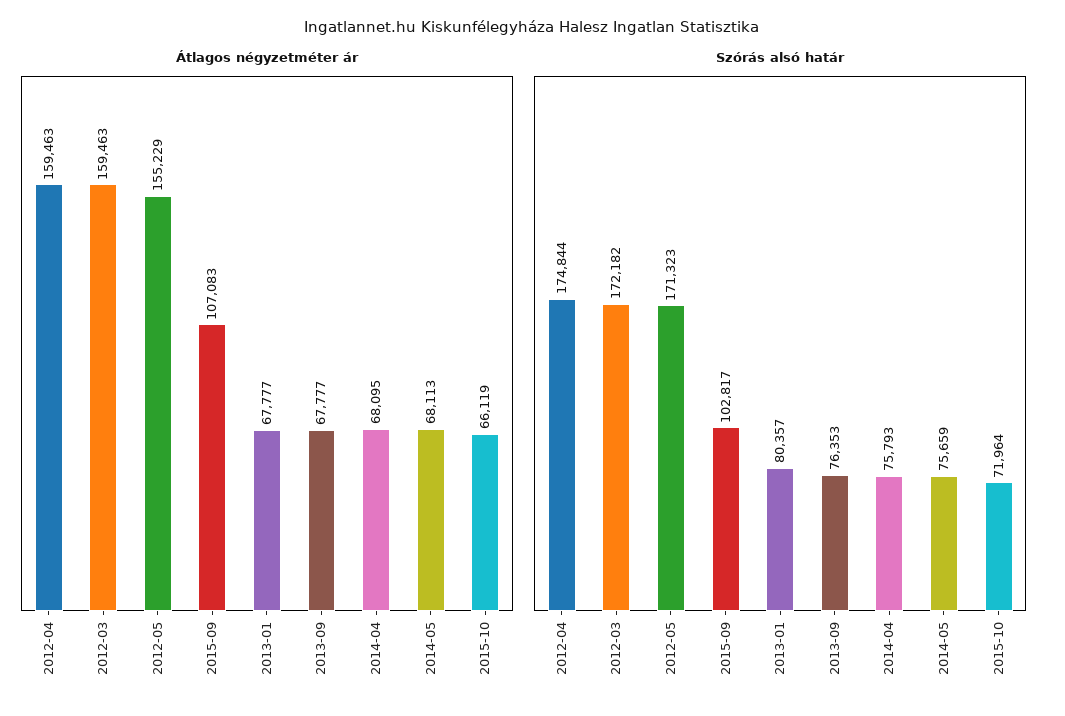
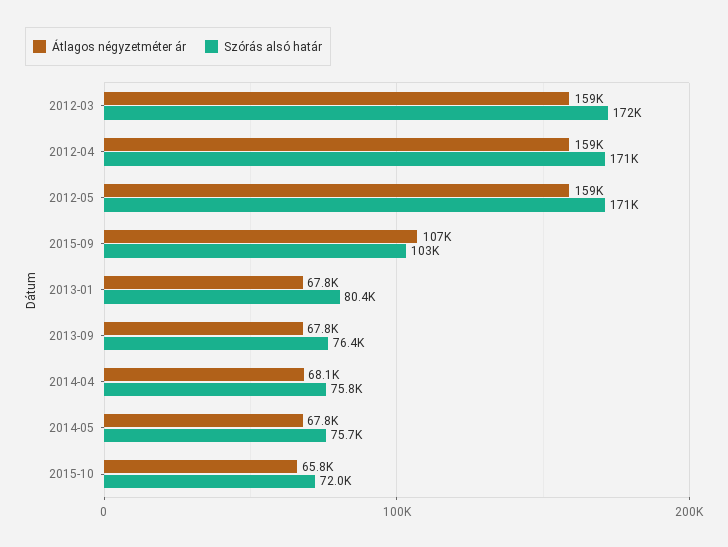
Átlagos négyzetméter ár, 2012-05: 155229 -> 159000
Átlagos négyzetméter ár, 2014-05: 68113 -> 67800
Átlagos négyzetméter ár, 2015-10: 66119 -> 65800
Szórás alsó határ, 2012-04: 174844 -> 171000

